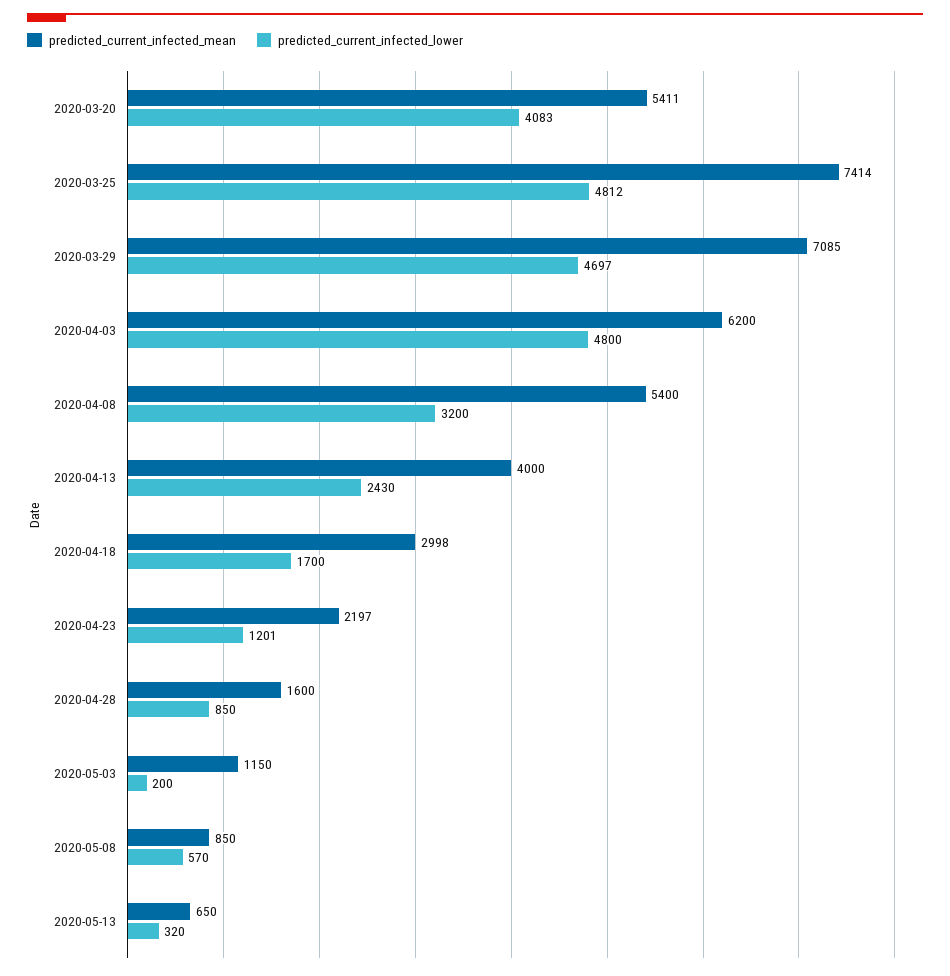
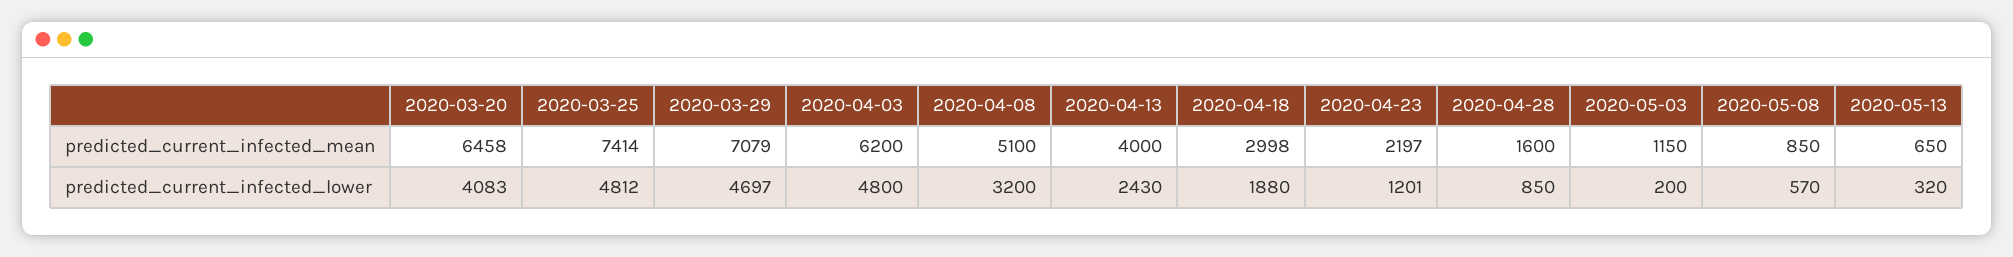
predicted_current_infected_mean, 2020-03-20: 5411 -> 6458
predicted_current_infected_mean, 2020-03-29: 7085 -> 7079
predicted_current_infected_mean, 2020-04-08: 5400 -> 5100
predicted_current_infected_lower, 2020-04-18: 1700 -> 1880

